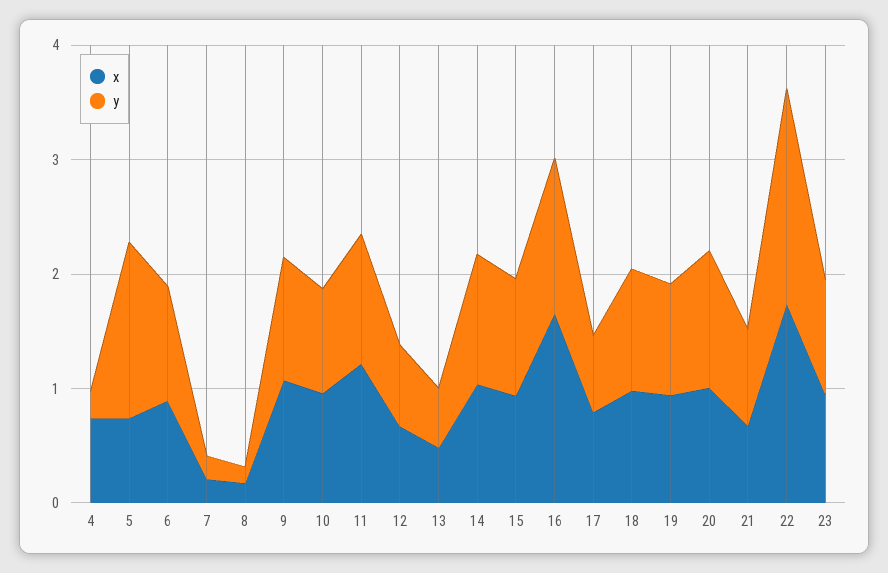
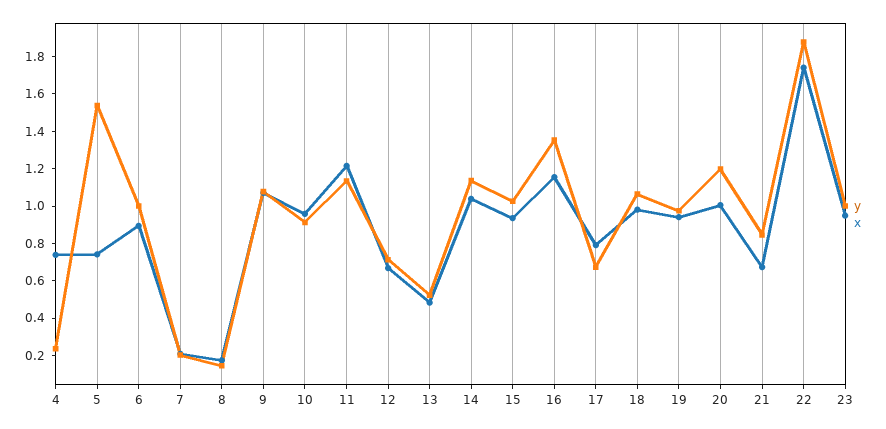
x, 16: 1.6 -> 1.15

